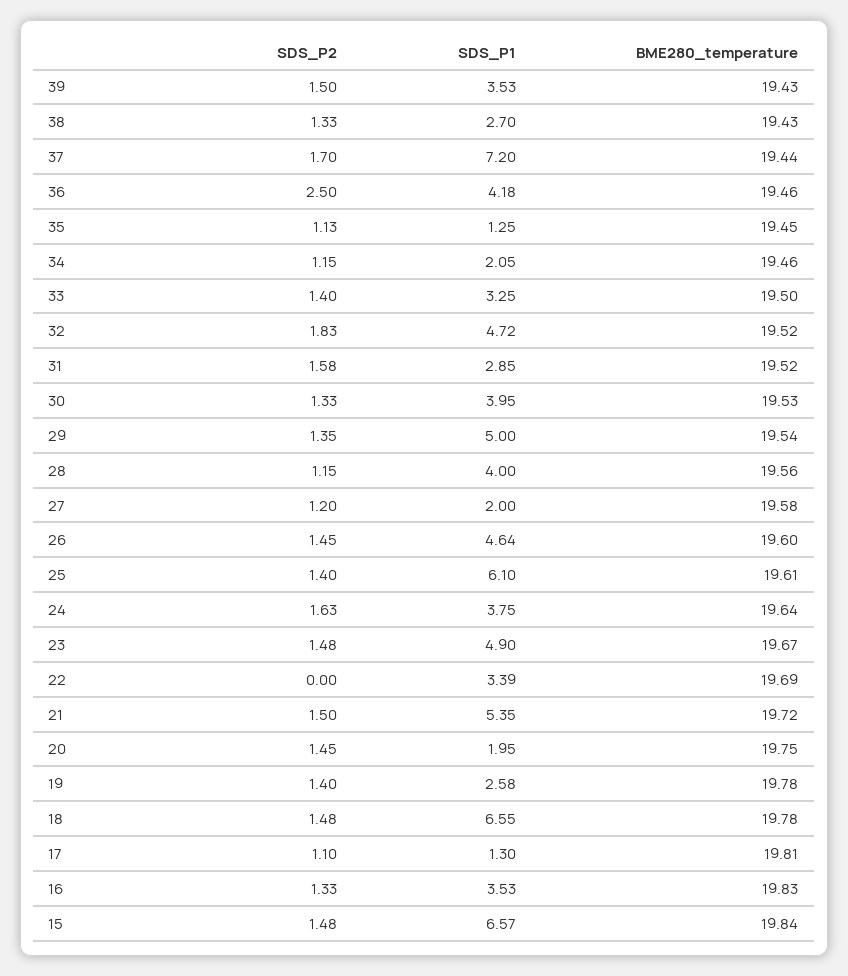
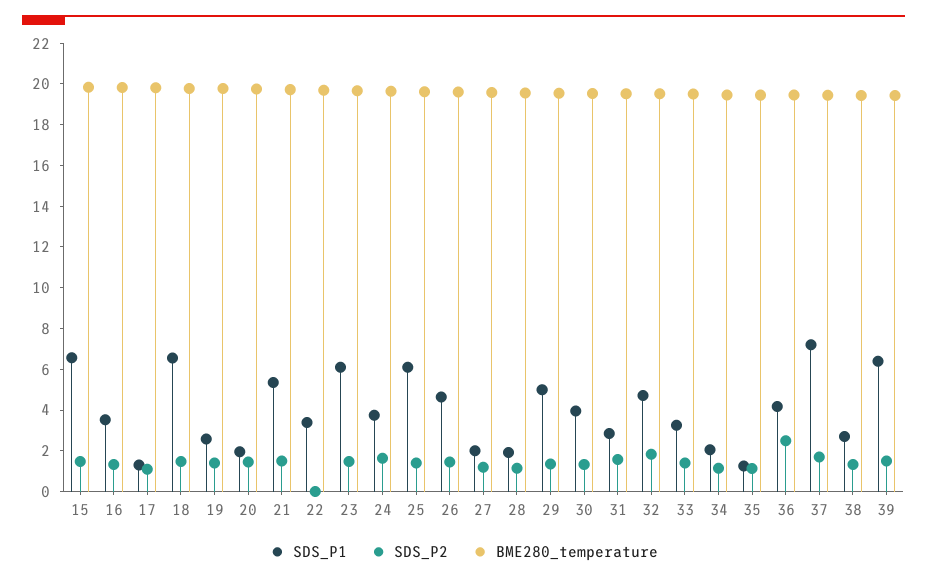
SDS_P1, 39: 3.53 -> 6.5
SDS_P1, 28: 4 -> 2
SDS_P1, 23: 4.9 -> 6

